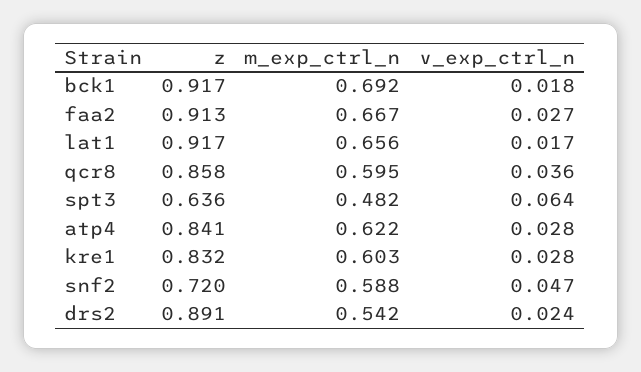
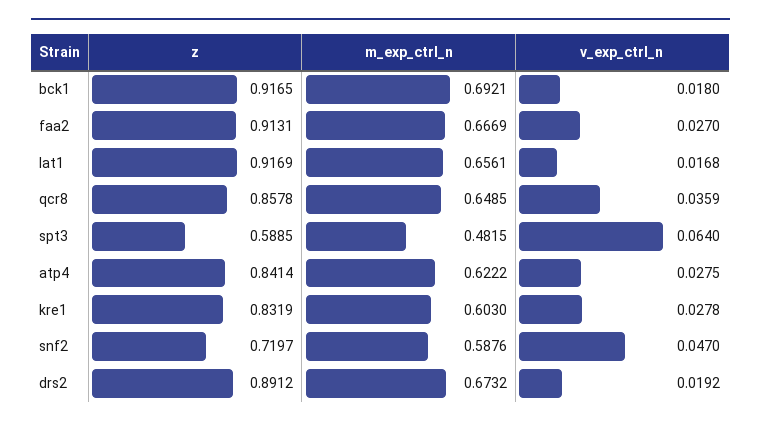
m_exp_ctrl_n, qcr8: 0.595 -> 0.6485
z, spt3: 0.636 -> 0.5885
m_exp_ctrl_n, drs2: 0.542 -> 0.6732
v_exp_ctrl_n, drs2: 0.024 -> 0.0192

